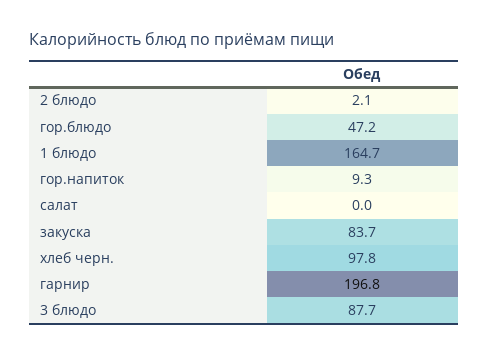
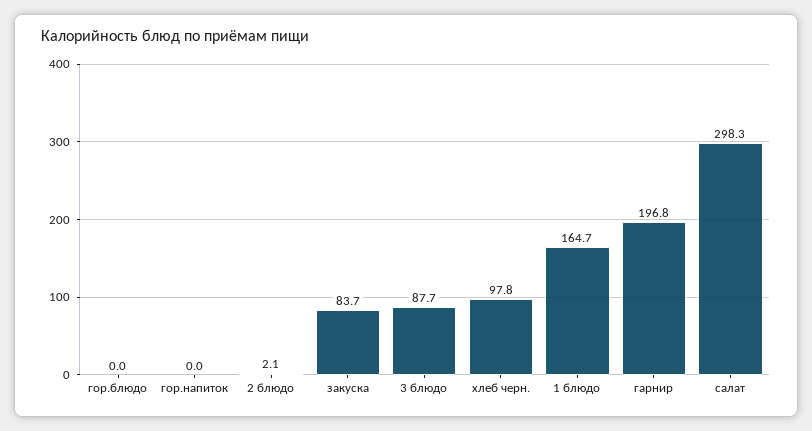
гор.блюдо: 47.2 -> 0
гор.напиток: 9.3 -> 0
салат: 0 -> 298.3

